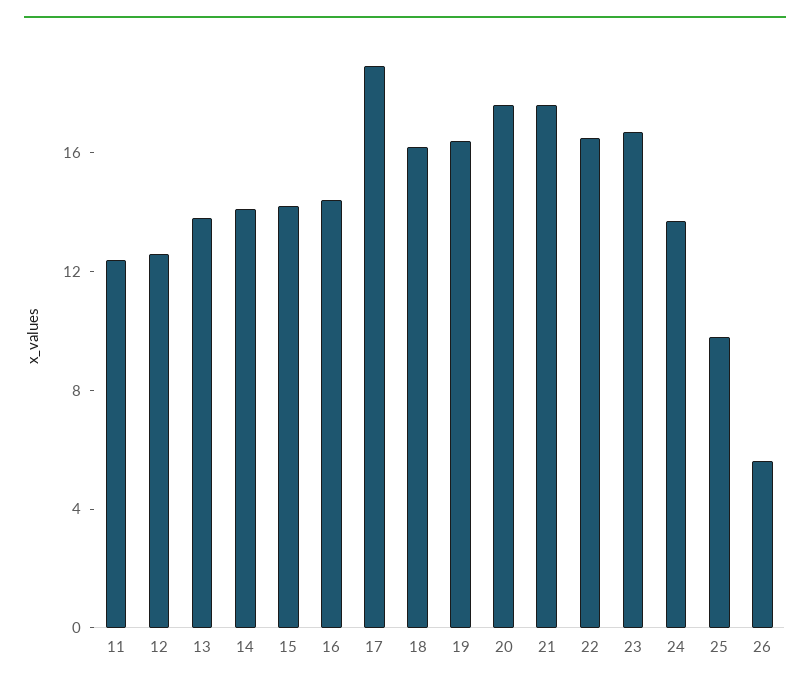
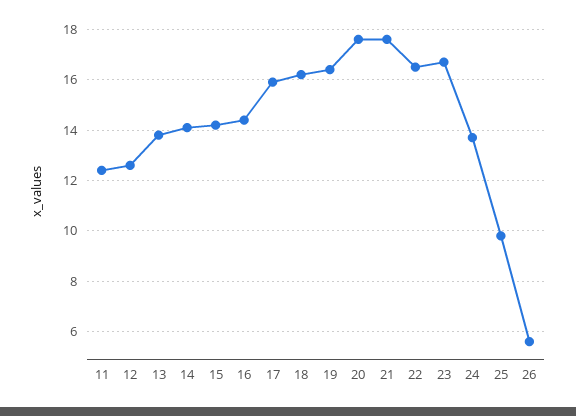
17: 19 -> 16

